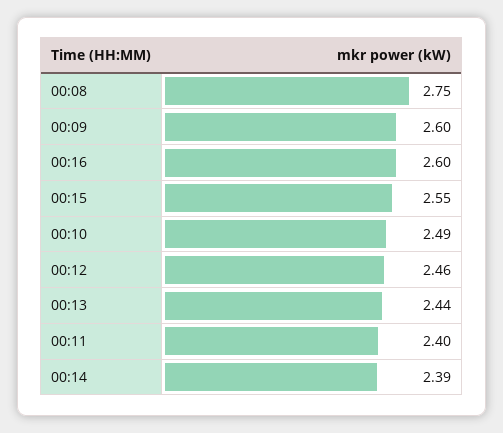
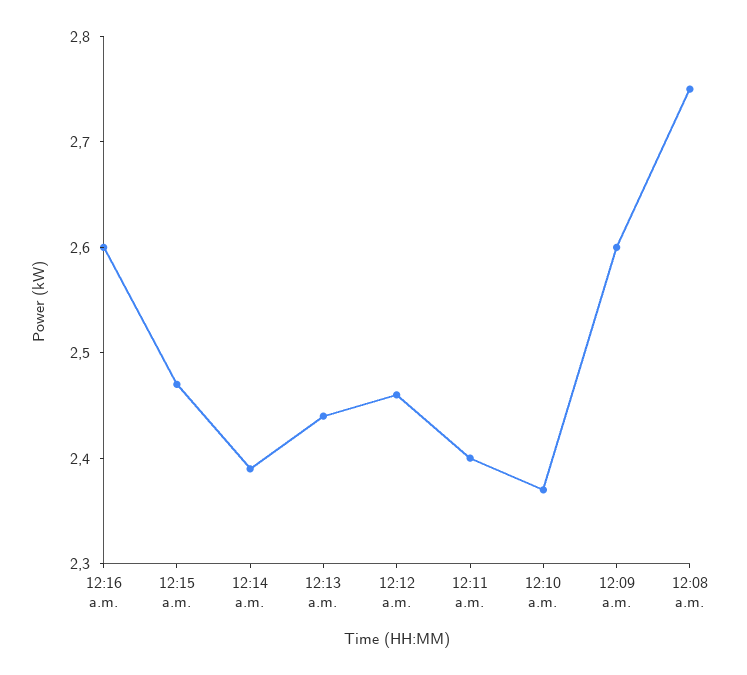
00:15: 2.55 -> 2.47
00:10: 2.49 -> 2.37

